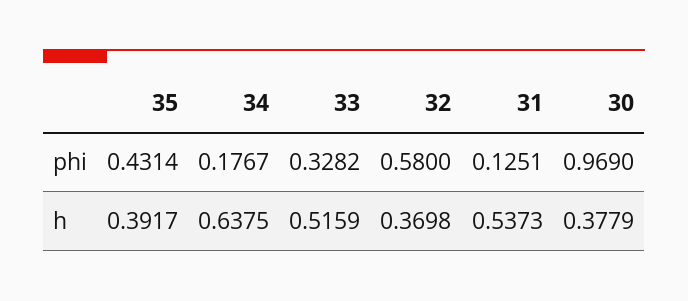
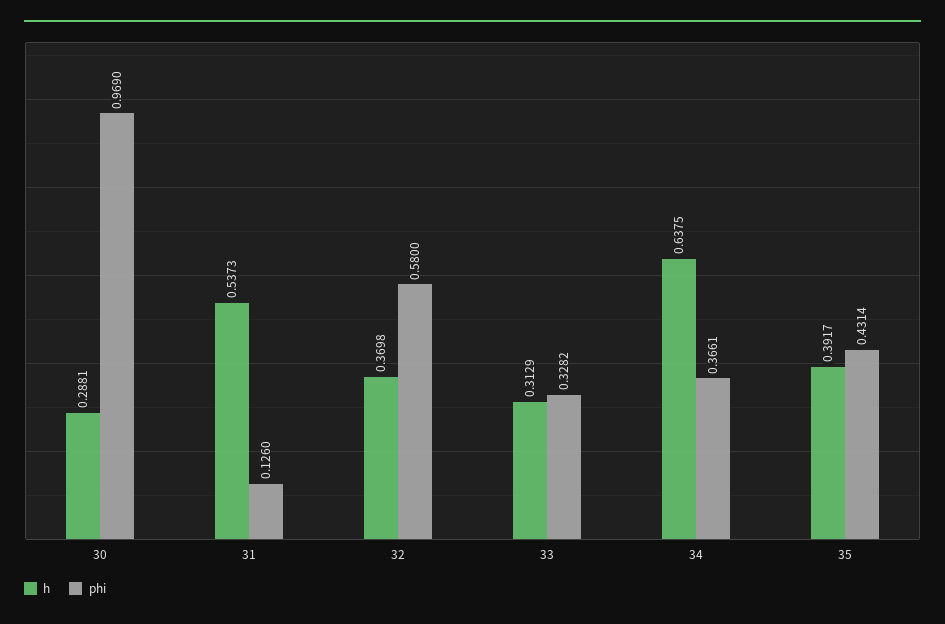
phi, 34: 0.1767 -> 0.3661
phi, 31: 0.1251 -> 0.126
h, 33: 0.5159 -> 0.3129
h, 30: 0.3779 -> 0.2881

